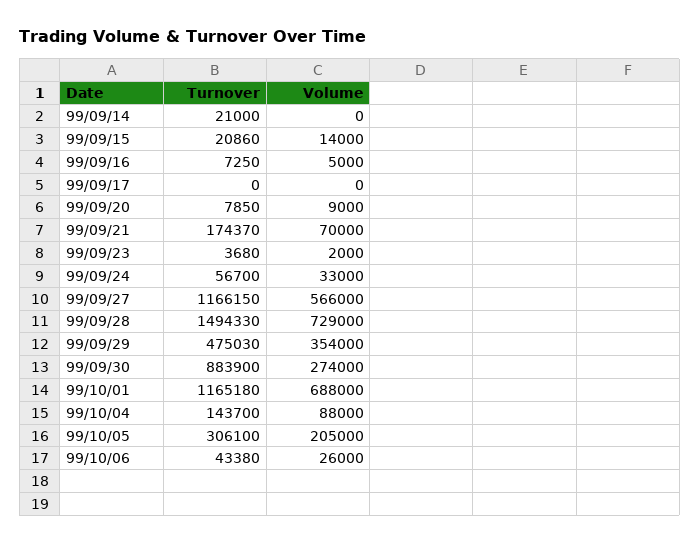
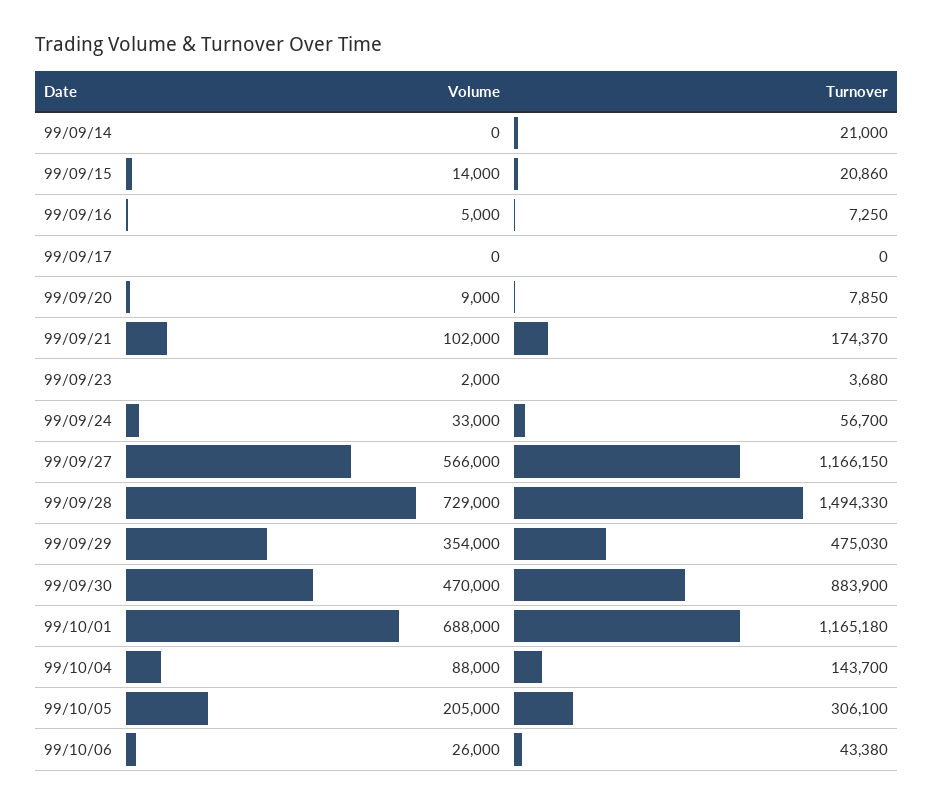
Volume, 99/09/21: 70000 -> 102000
Volume, 99/09/30: 274000 -> 470000

